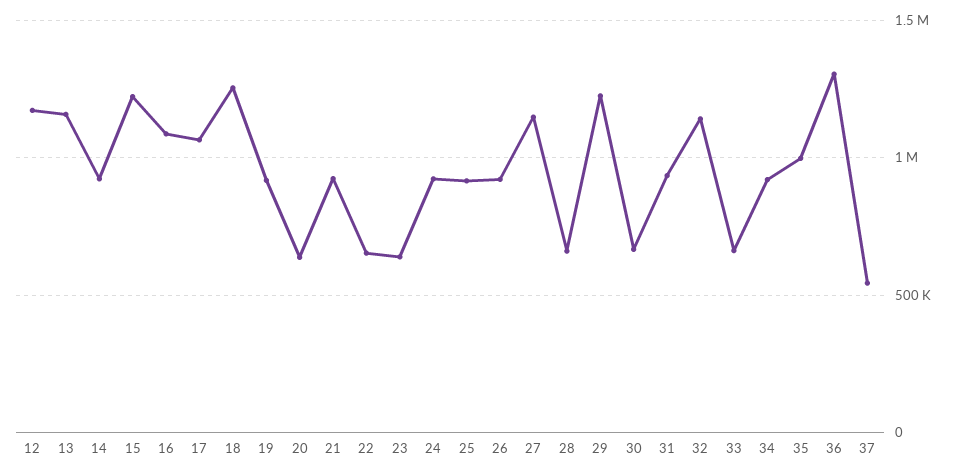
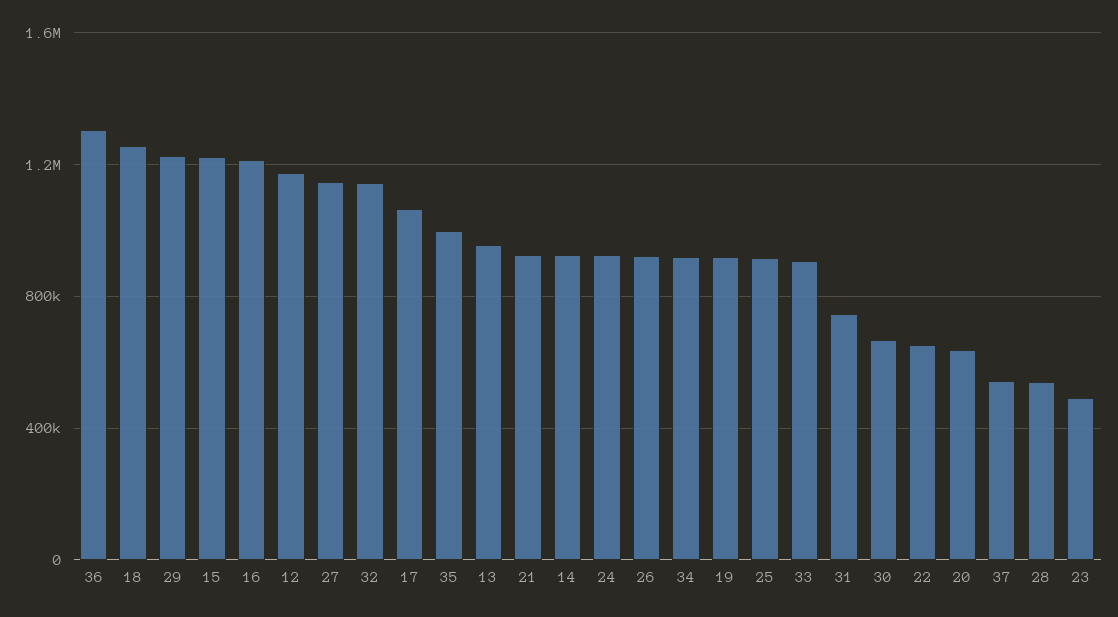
13: 1150000 -> 950000
16: 1100000 -> 1200000
23: 650000 -> 500000
28: 650000 -> 550000
31: 950000 -> 750000
33: 650000 -> 900000

